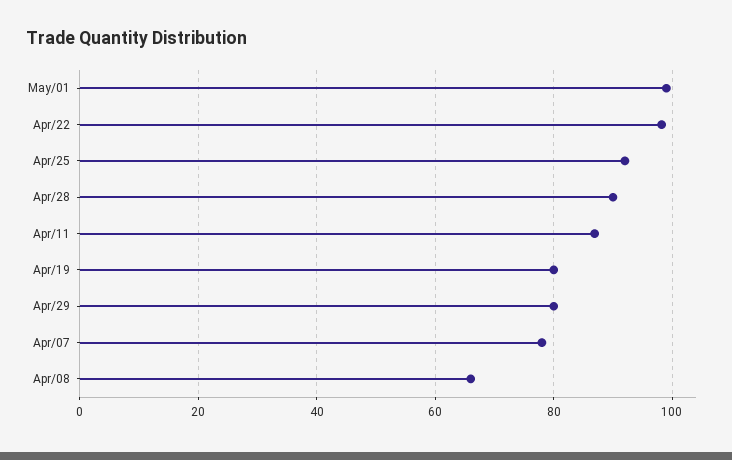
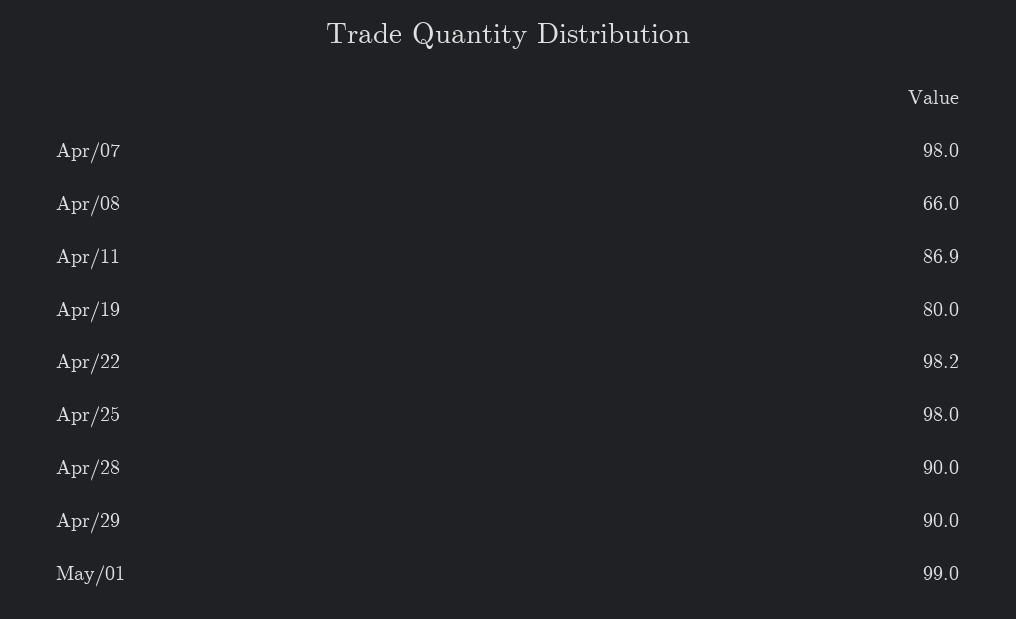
Apr/25: 92 -> 98
Apr/29: 80 -> 90
Apr/07: 78 -> 98

